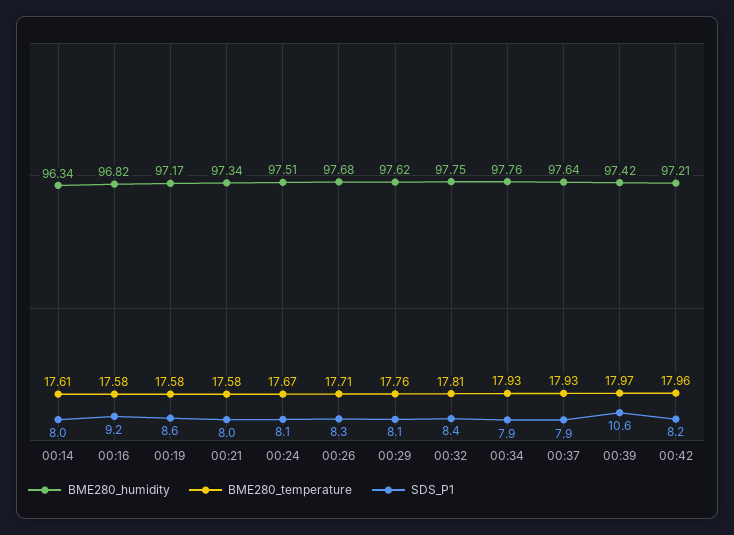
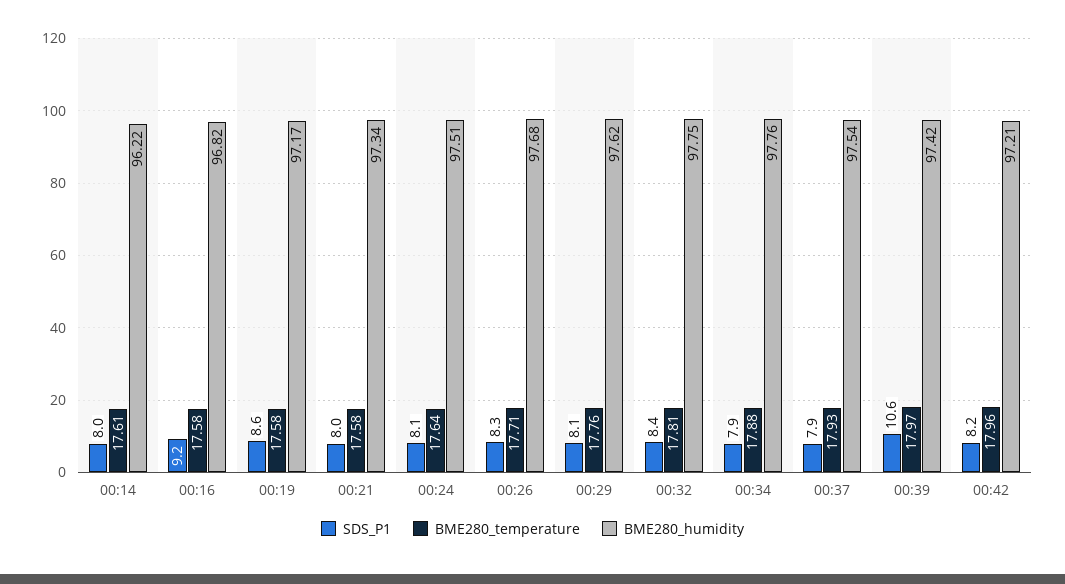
BME280_humidity, 00:14: 96.34 -> 96.22
BME280_temperature, 00:24: 17.67 -> 17.64
BME280_temperature, 00:34: 17.93 -> 17.88
BME280_humidity, 00:37: 97.64 -> 97.54

